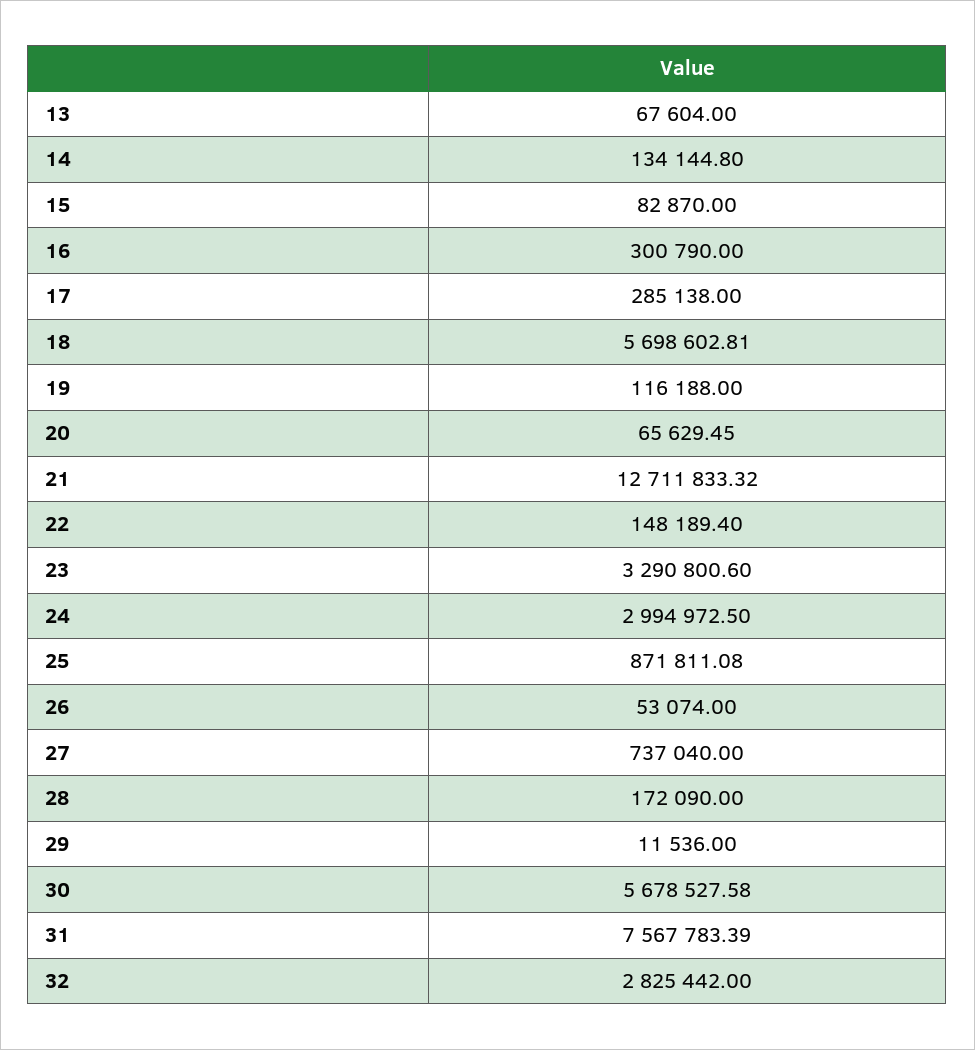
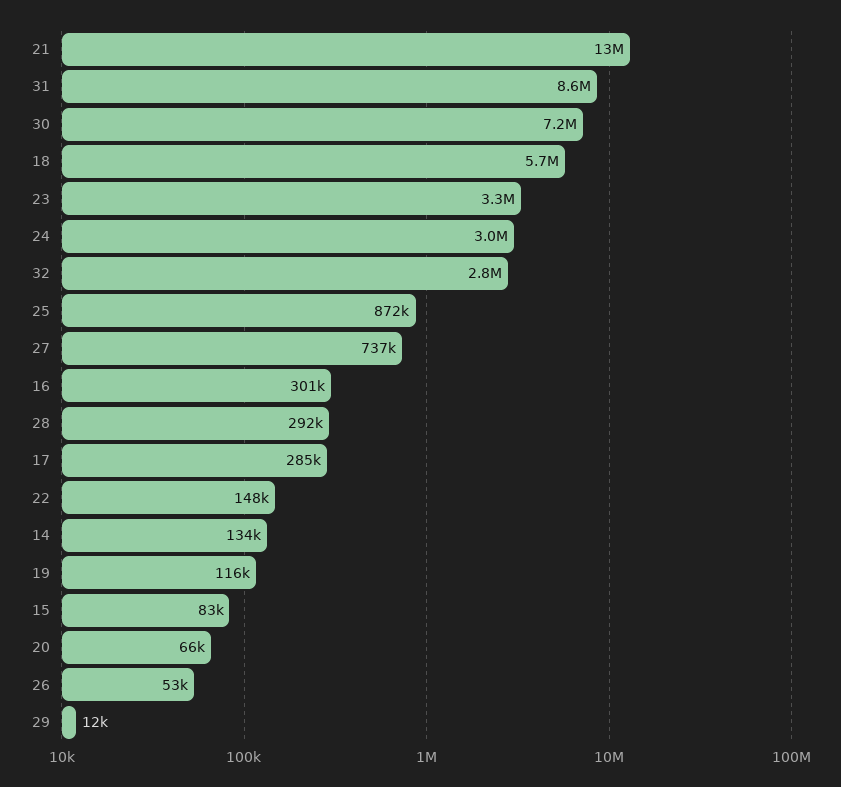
13: 67604 -> none
28: 172090 -> 292000
30: 5678527.58 -> 7200000
31: 7567783.39 -> 8600000

